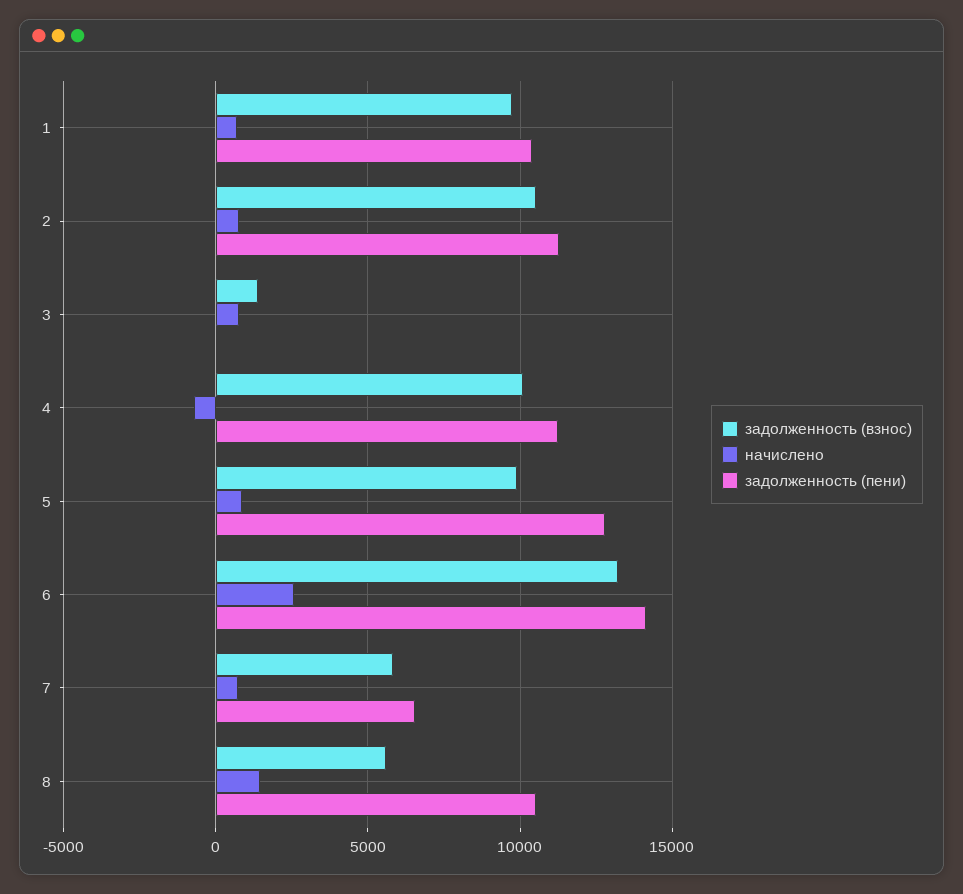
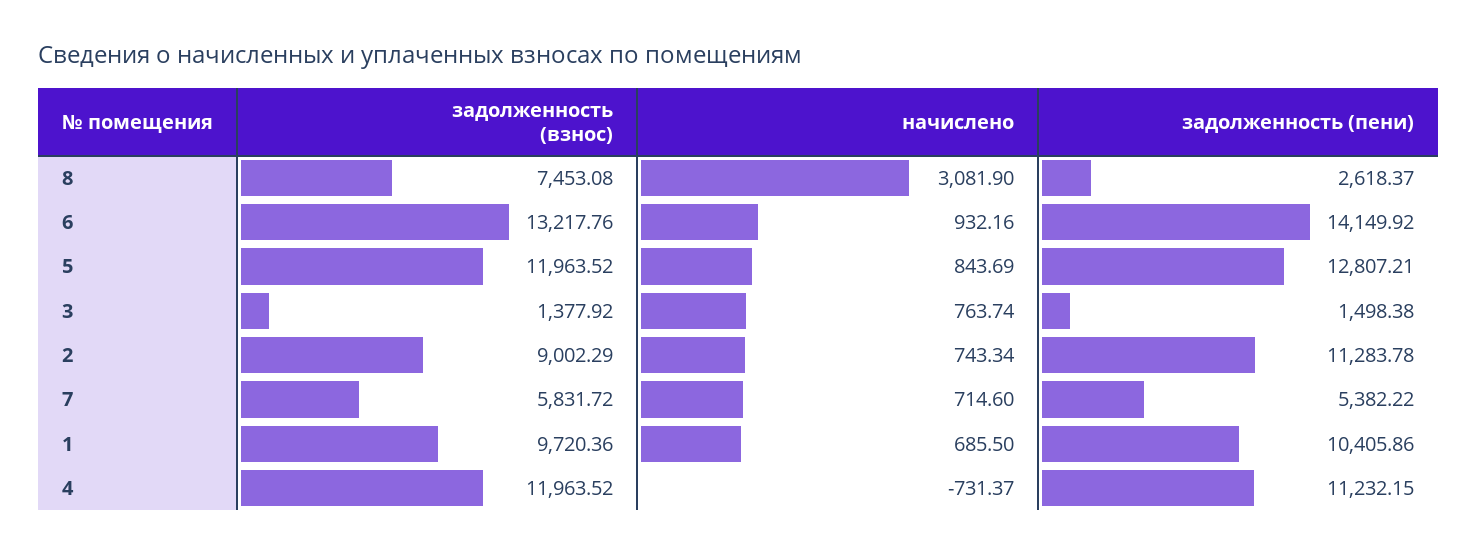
задолженность (взнос), 2: 10500 -> 9002.29
задолженность (пени), 3: 0 -> 1498.38
задолженность (взнос), 4: 10000 -> 11963.52
задолженность (взнос), 5: 10000 -> 11963.52
начислено, 6: 2500 -> 932.16
задолженность (пени), 7: 6500 -> 5382.22
задолженность (взнос), 8: 5500 -> 7453.08
начислено, 8: 1500 -> 3081.9
задолженность (пени), 8: 10500 -> 2618.37

